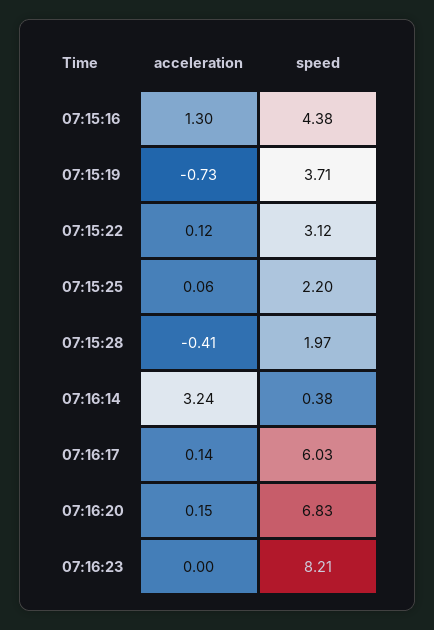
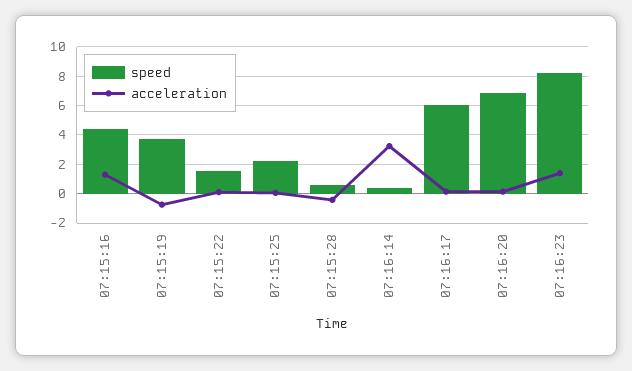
speed, 07:15:22: 3.12 -> 1.5
speed, 07:15:28: 1.97 -> 0.5
acceleration, 07:16:23: 0 -> 1.5

